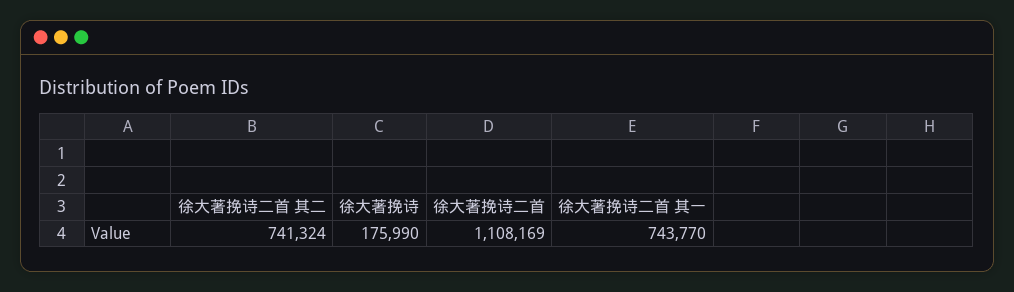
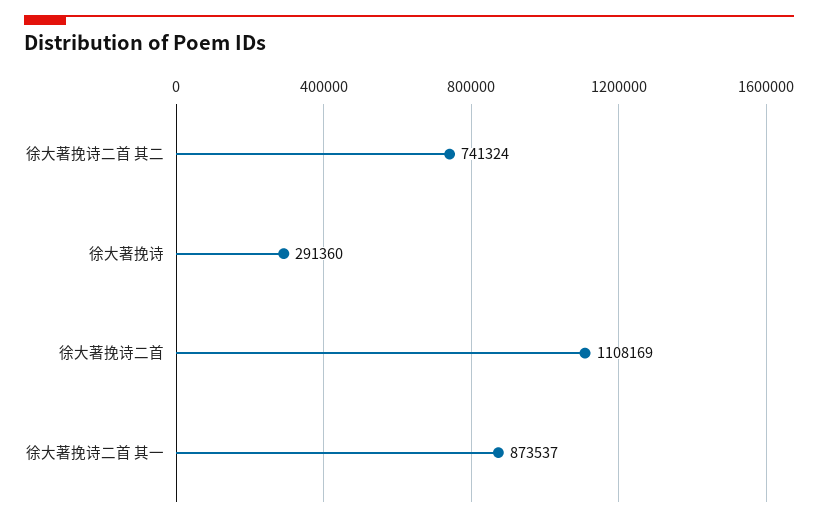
徐大著挽诗: 175990 -> 291360
徐大著挽诗二首 其一: 743770 -> 873537

